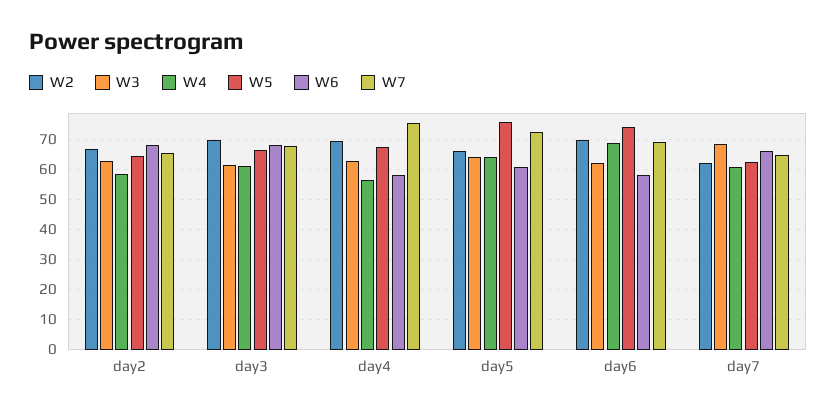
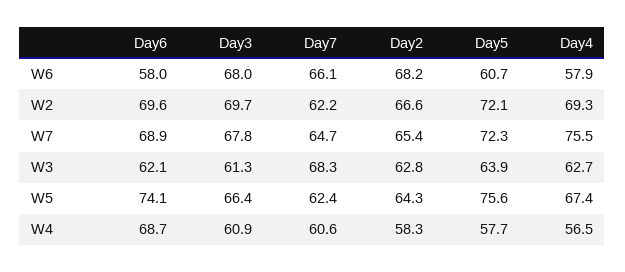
W2, day5: 66 -> 72.1
W4, day5: 64 -> 57.7

